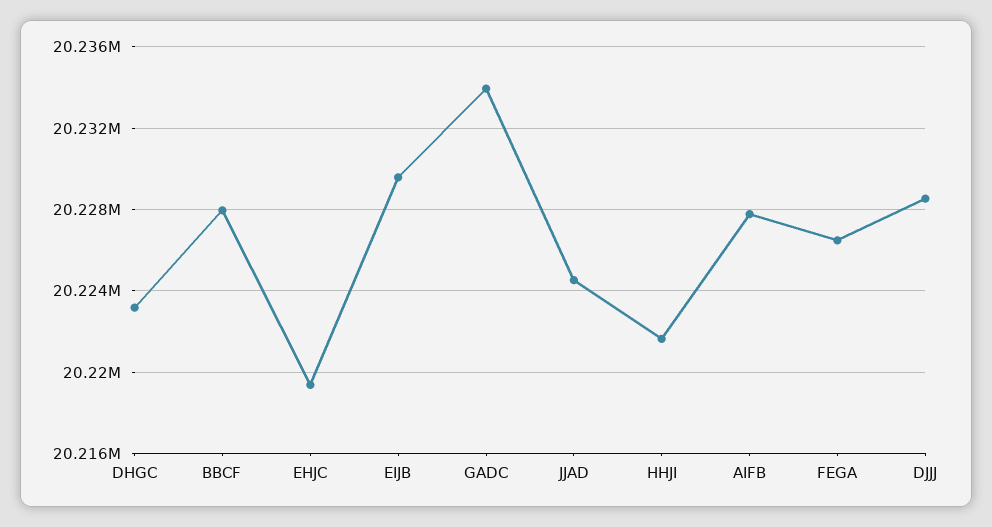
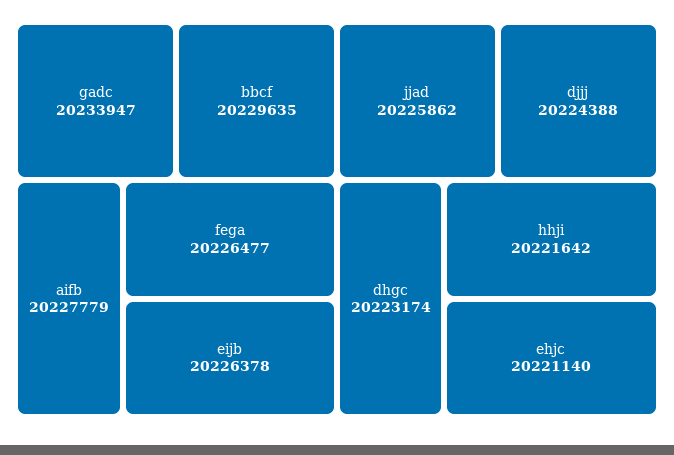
BBCF: 20228000 -> 20229635
EHJC: 20219500 -> 20221140
EIJB: 20229500 -> 20226378
JJAD: 20224500 -> 20225862
DJJJ: 20228500 -> 20224388

